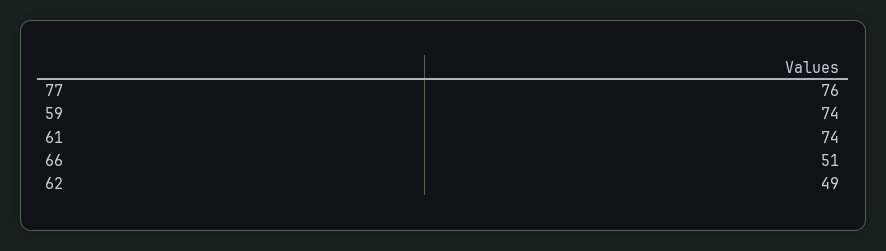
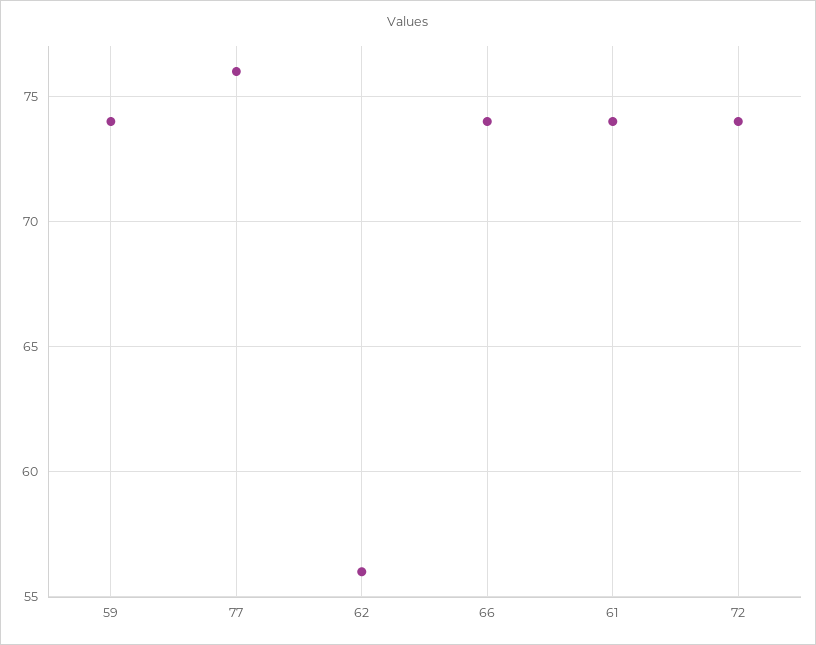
66: 51 -> 74
62: 49 -> 56
72: none -> 74

